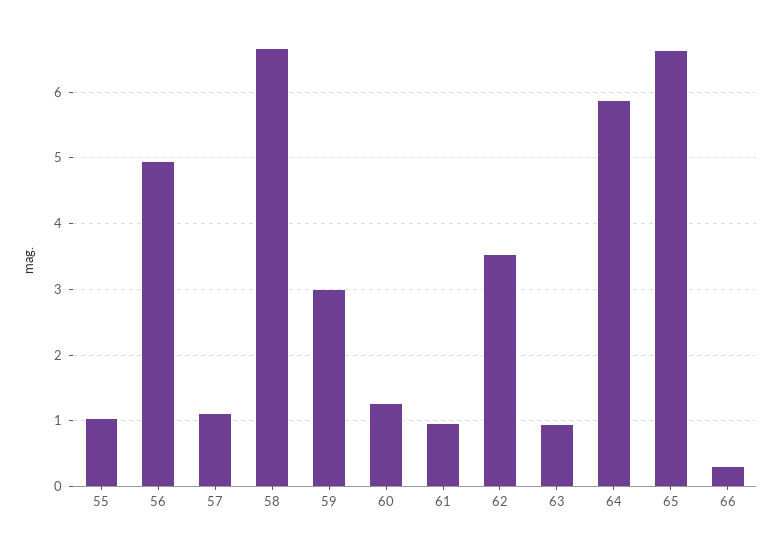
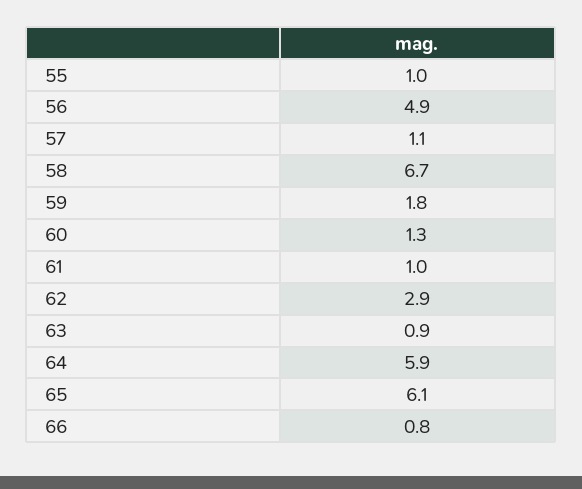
59: 3 -> 1.8
62: 3.5 -> 2.9
65: 6.6 -> 6.1
66: 0.3 -> 0.8

